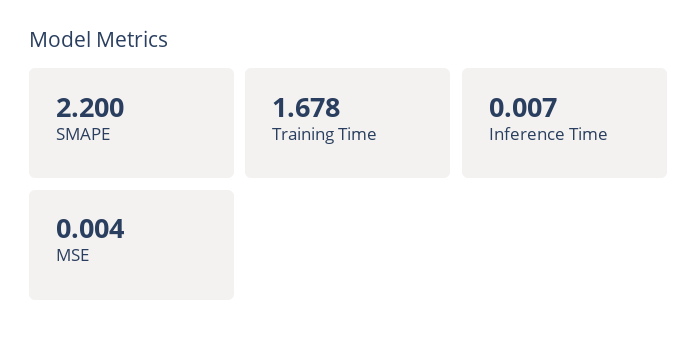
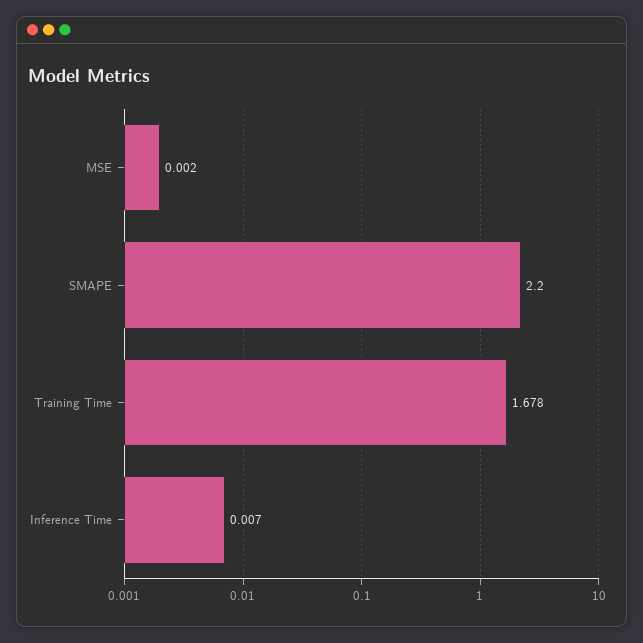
MSE: 0.004 -> 0.002

